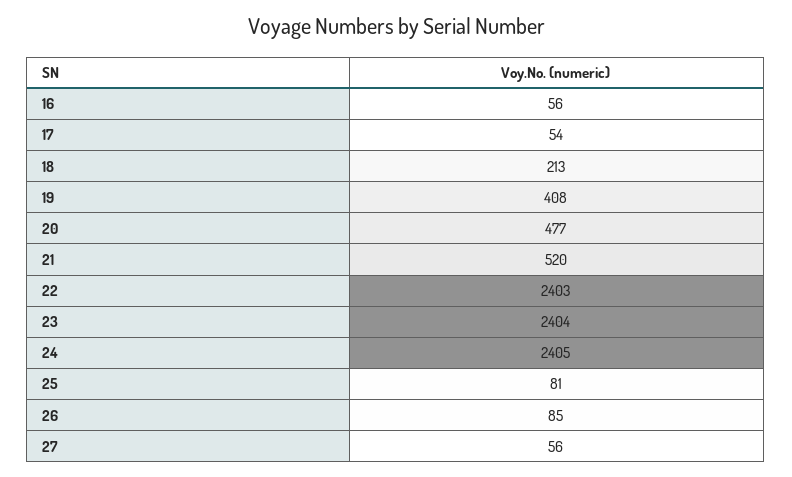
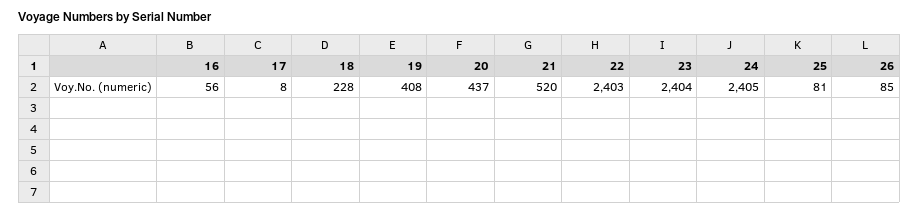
17: 54 -> 8
18: 213 -> 228
20: 477 -> 437
27: 56 -> none

